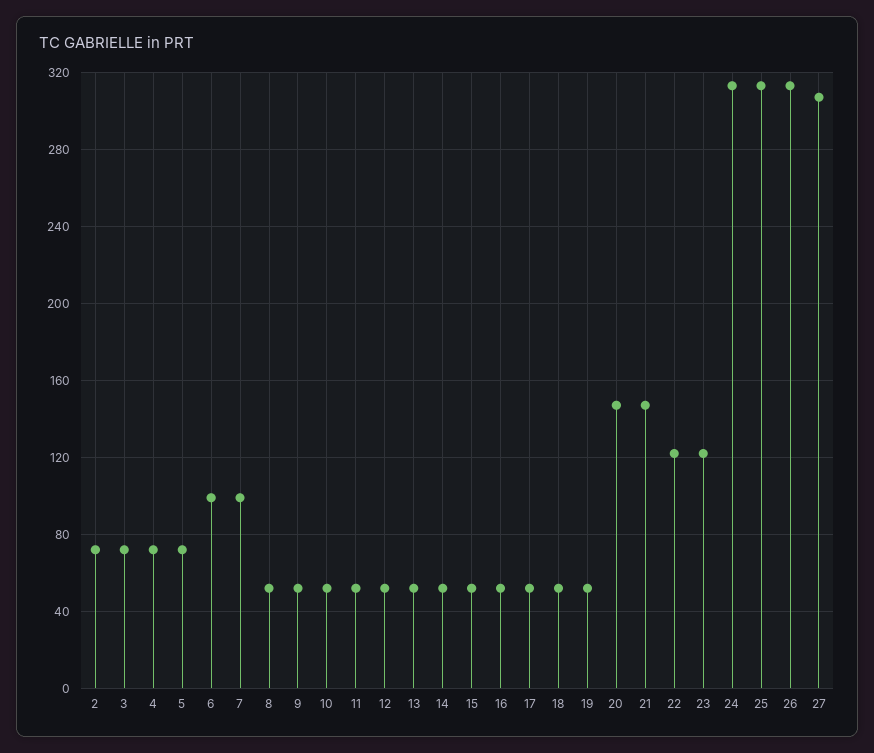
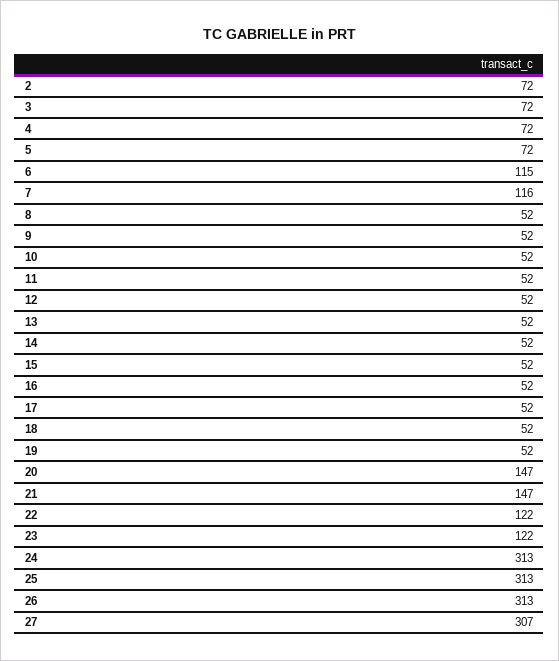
6: 100 -> 115
7: 100 -> 116

